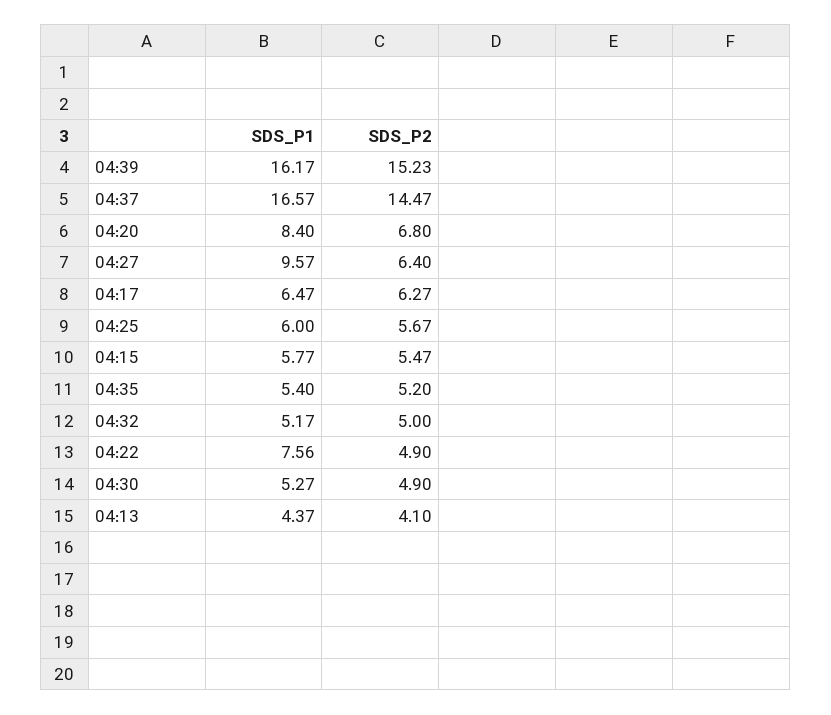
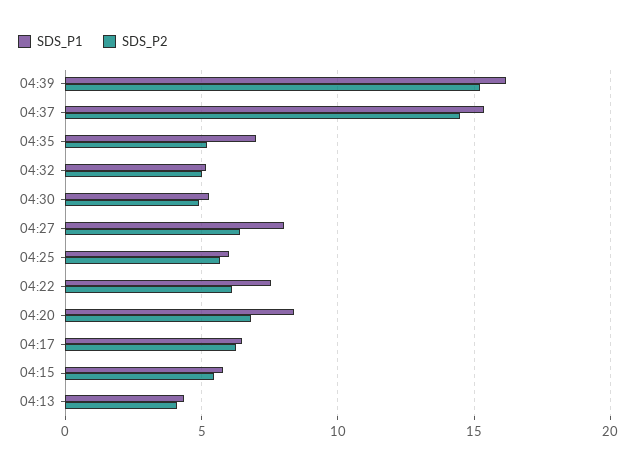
SDS_P1, 04:37: 16.57 -> 15.5
SDS_P1, 04:27: 9.57 -> 8
SDS_P1, 04:35: 5.4 -> 7
SDS_P2, 04:22: 4.9 -> 6

